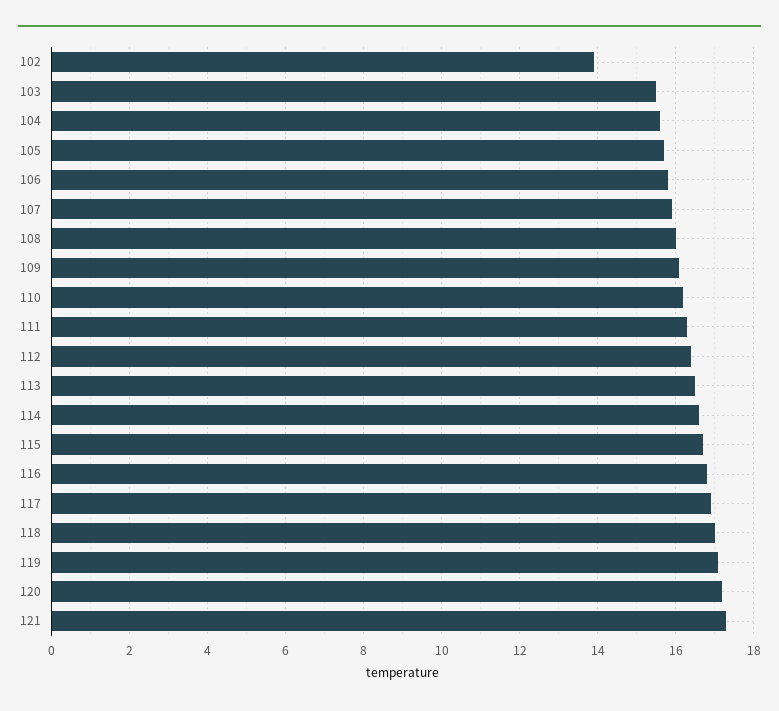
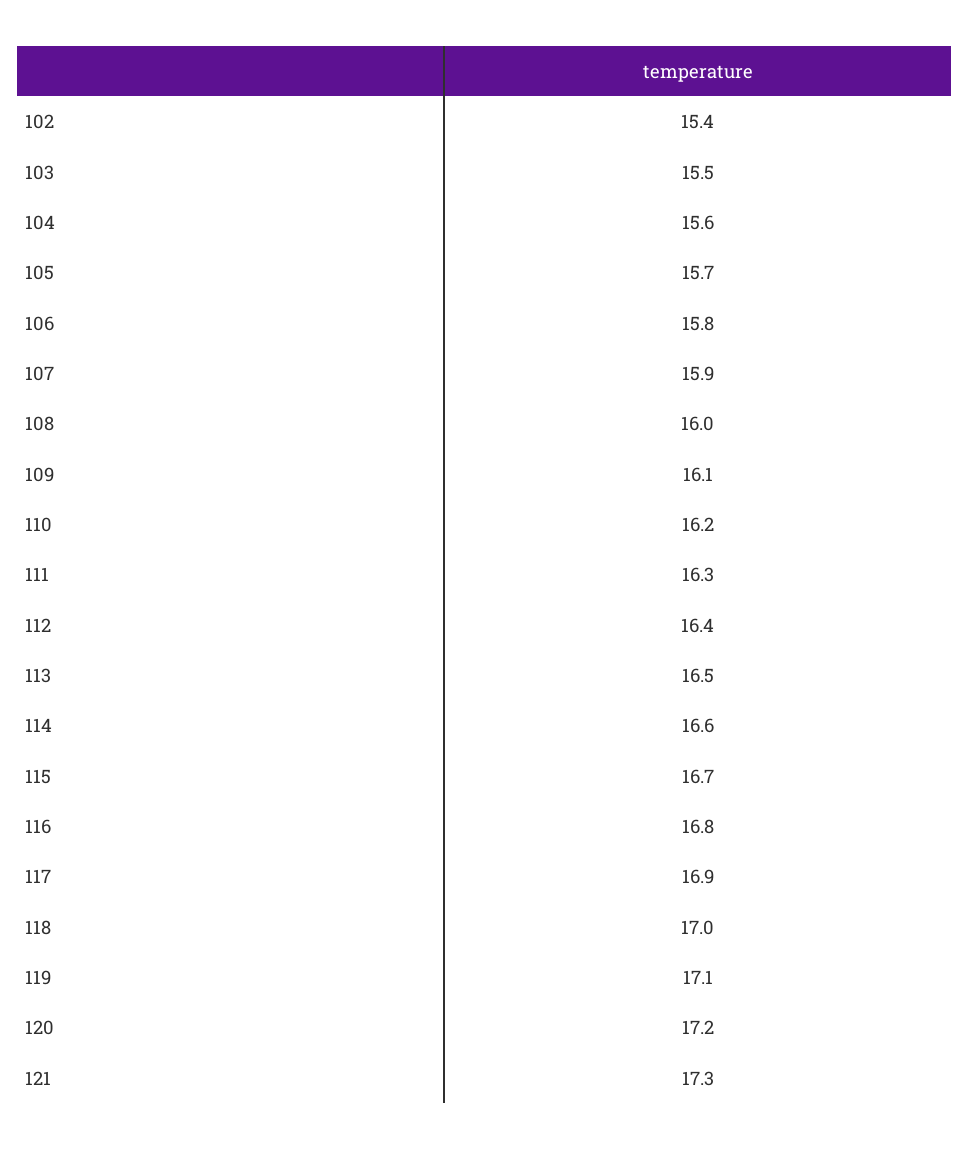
102: 14 -> 15.4

